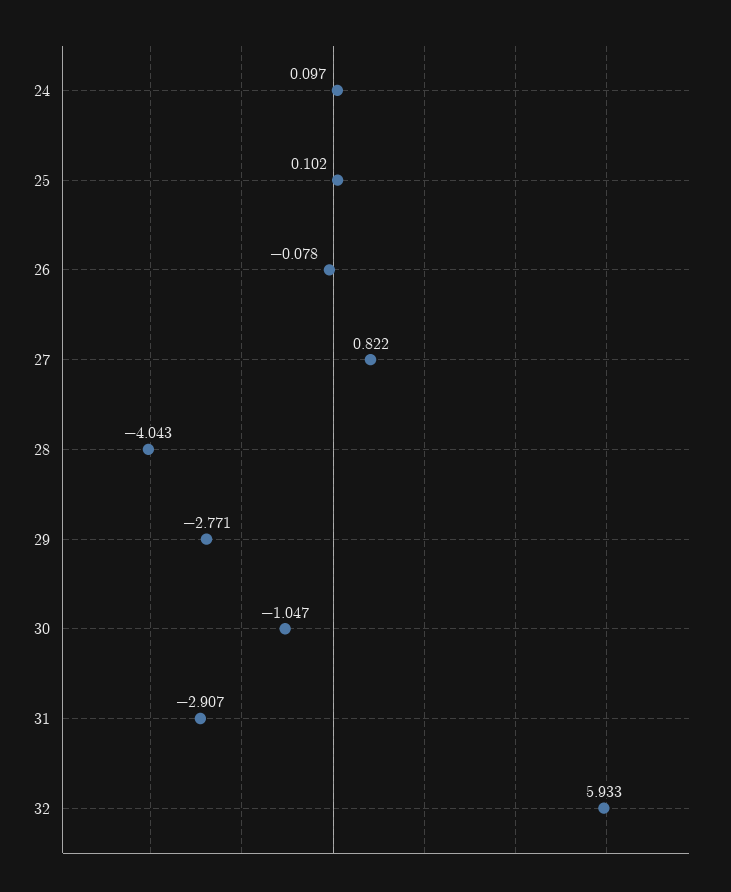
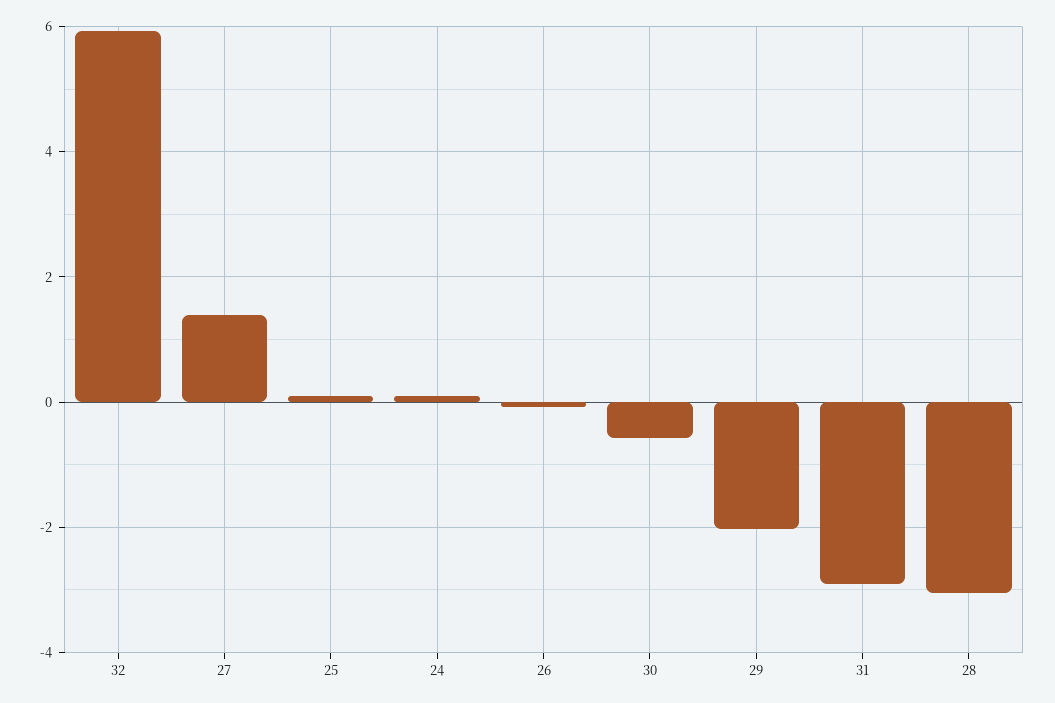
27: 0.822 -> 1.4
28: -4.043 -> -3
29: -2.771 -> -2
30: -1.047 -> -0.6

